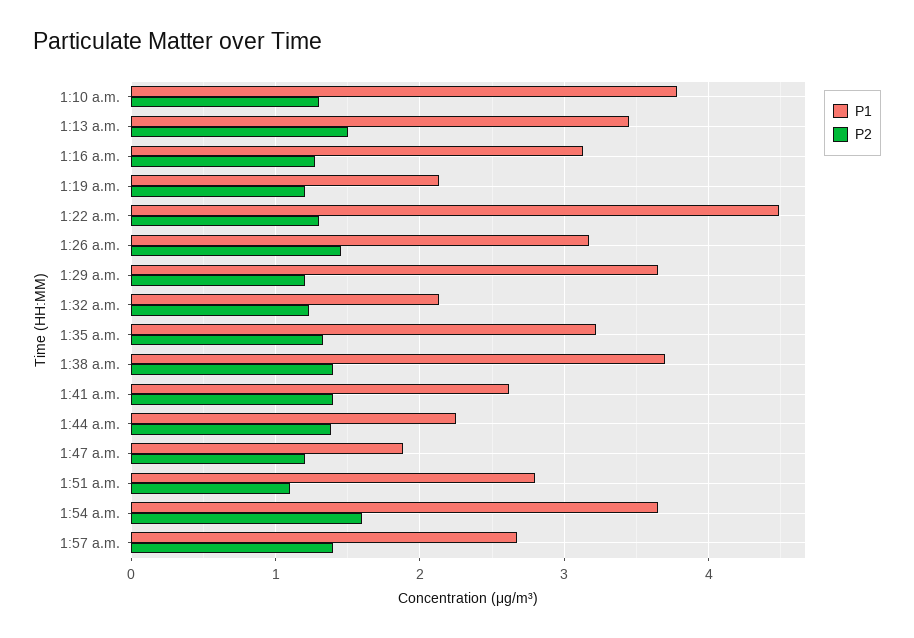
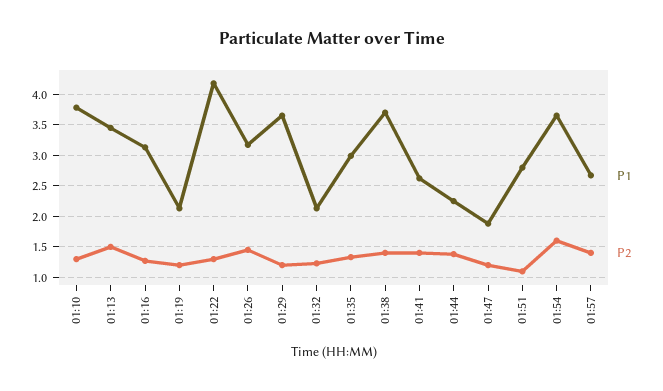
P1, 1:22 a.m.: 4.5 -> 4.2
P1, 1:35 a.m.: 3.2 -> 3

